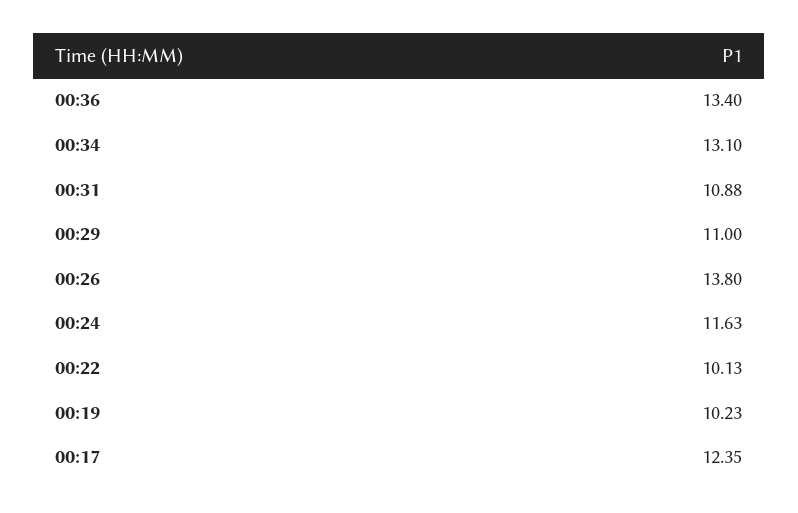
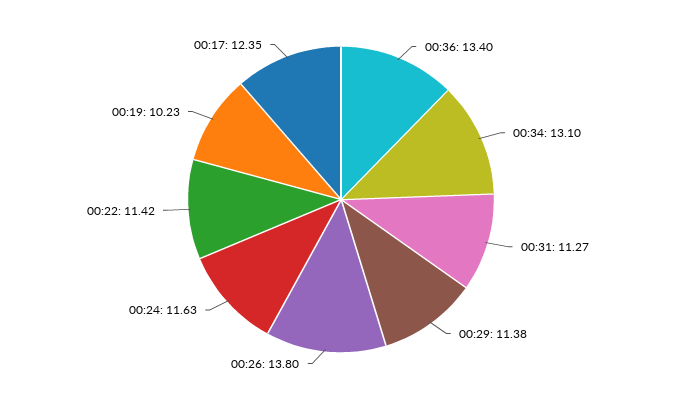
00:31: 10.88 -> 11.27
00:29: 11 -> 11.38
00:22: 10.13 -> 11.42

